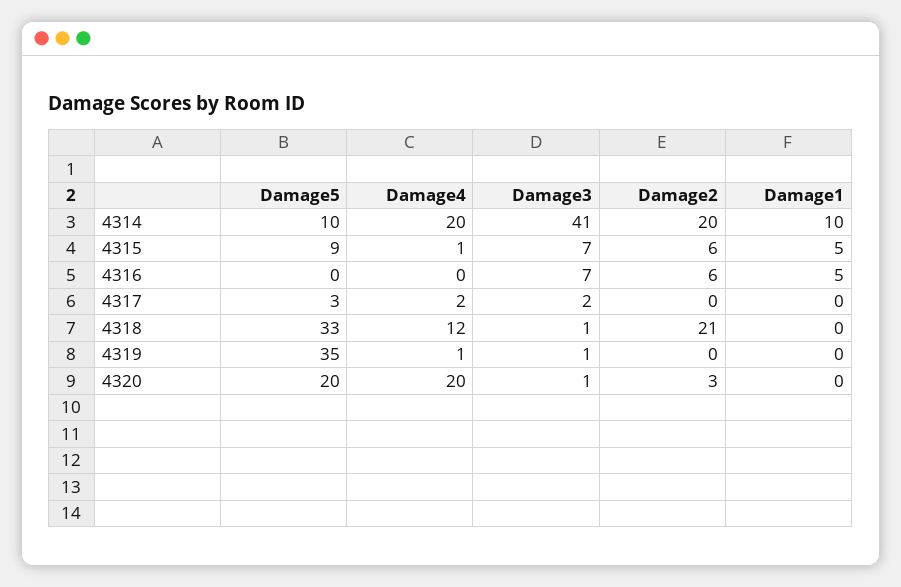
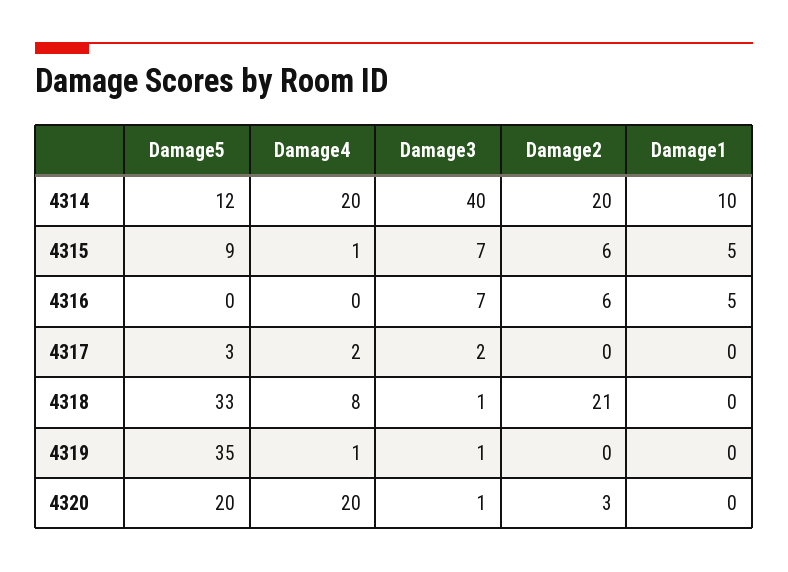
Damage5, 4314: 10 -> 12
Damage3, 4314: 41 -> 40
Damage4, 4318: 12 -> 8

